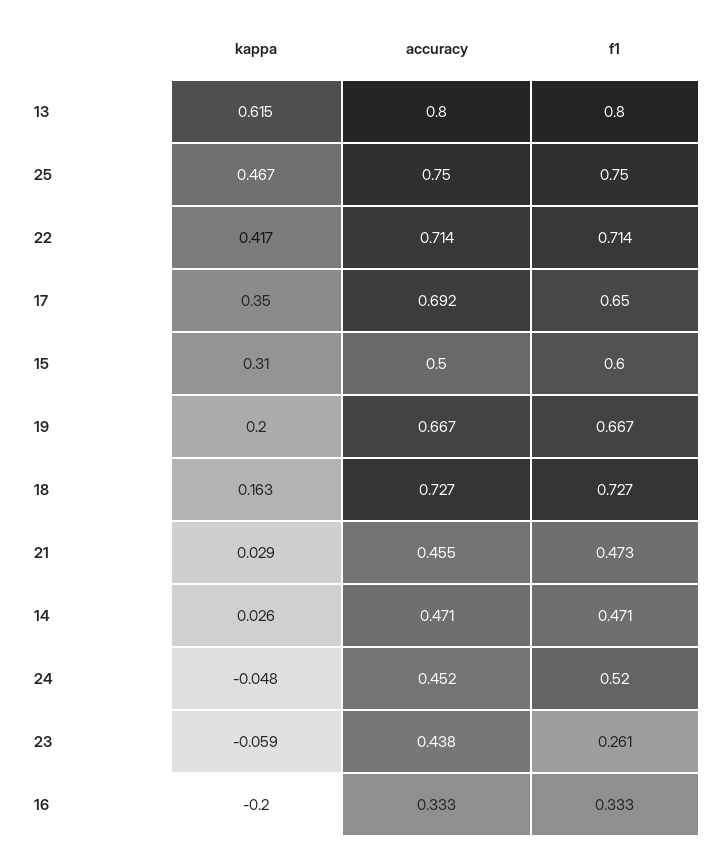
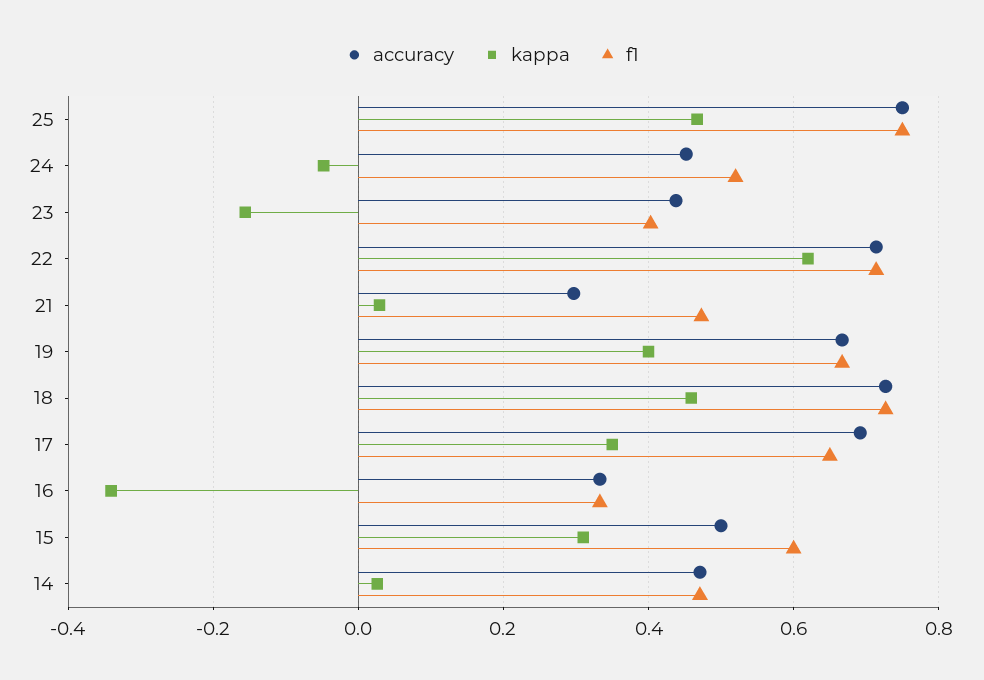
kappa, 13: 0.615 -> none
accuracy, 13: 0.8 -> none
f1, 13: 0.8 -> none
kappa, 22: 0.417 -> 0.62
kappa, 19: 0.2 -> 0.4
kappa, 18: 0.163 -> 0.46
accuracy, 21: 0.455 -> 0.3
kappa, 23: -0.059 -> -0.16
f1, 23: 0.261 -> 0.4
kappa, 16: -0.2 -> -0.34

